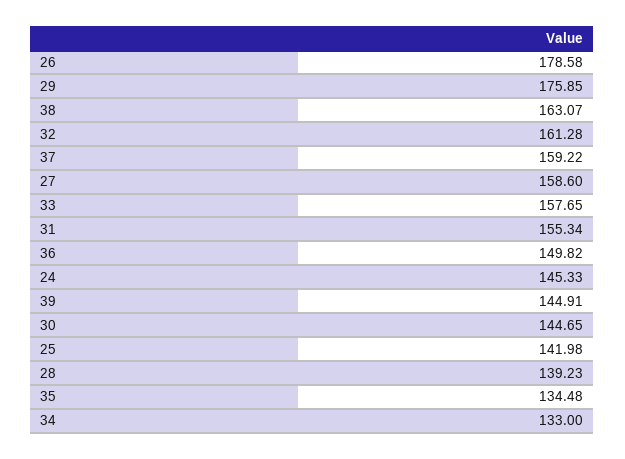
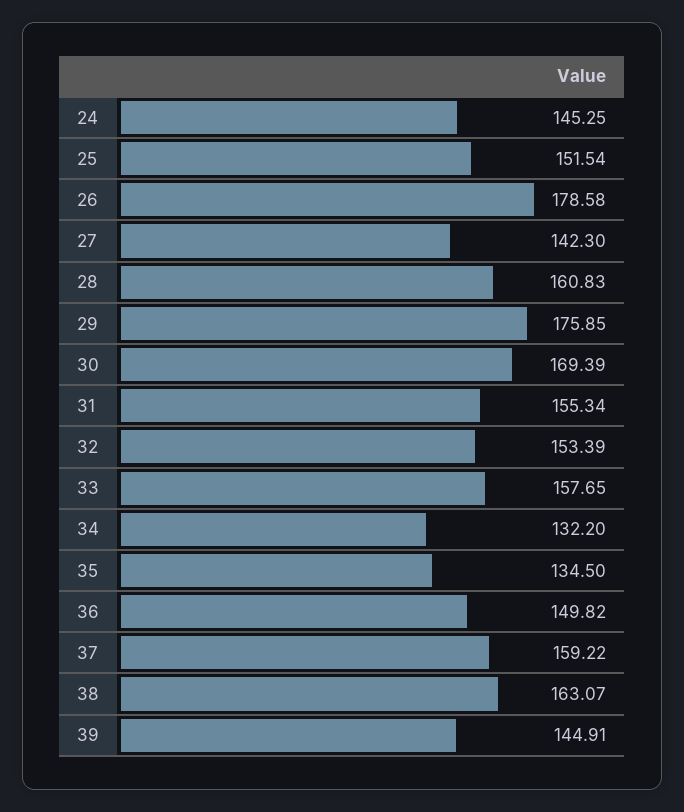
32: 161.28 -> 153.39
27: 158.6 -> 142.3
24: 145.33 -> 145.25
30: 144.65 -> 169.39
25: 141.98 -> 151.54
28: 139.23 -> 160.83
35: 134.48 -> 134.5
34: 133 -> 132.2

